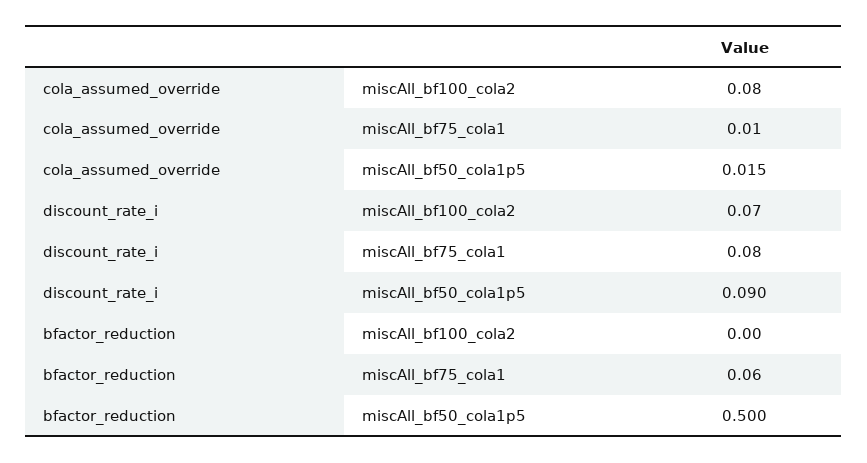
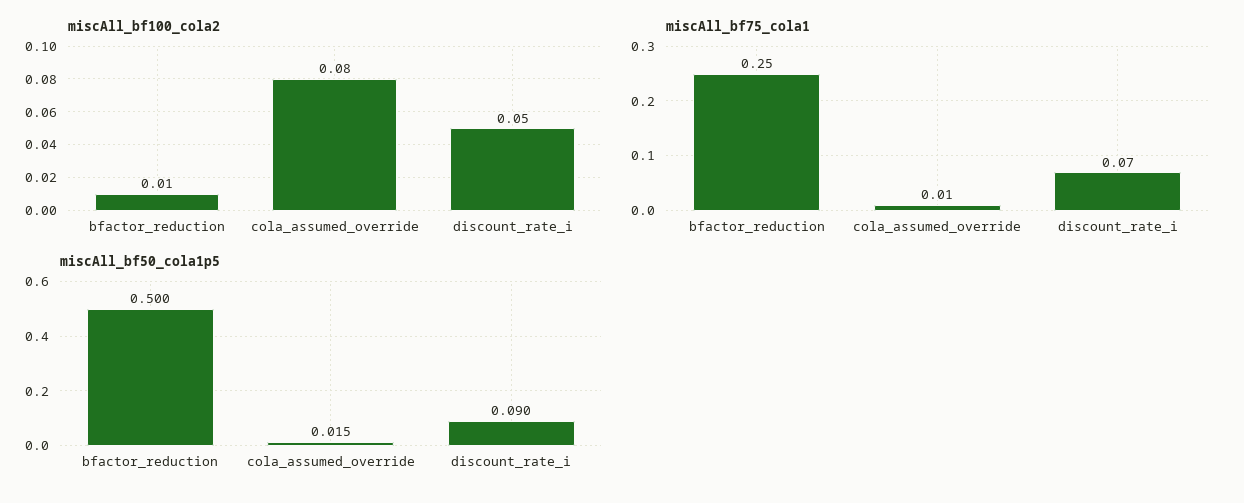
miscAll_bf100_cola2, discount_rate_i: 0.07 -> 0.05
miscAll_bf75_cola1, discount_rate_i: 0.08 -> 0.07
miscAll_bf100_cola2, bfactor_reduction: 0 -> 0.01
miscAll_bf75_cola1, bfactor_reduction: 0.06 -> 0.25

